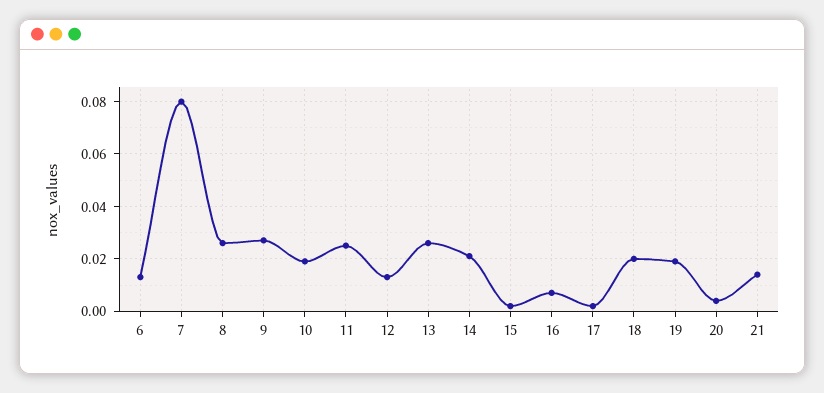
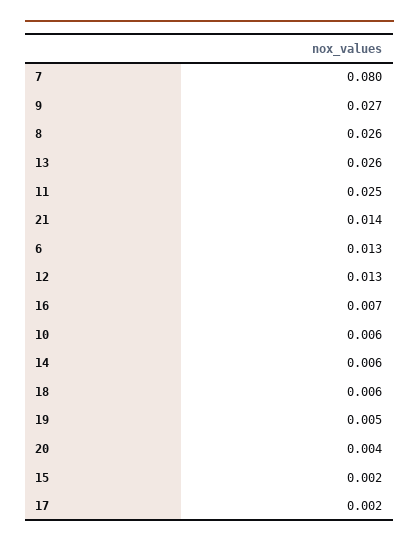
10: 0.02 -> 0.006
14: 0.02 -> 0.006
18: 0.02 -> 0.006
19: 0.02 -> 0.005

